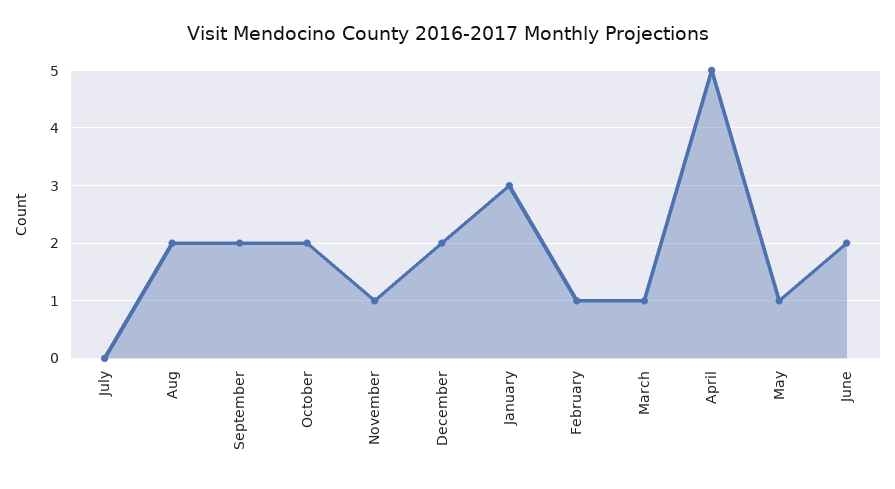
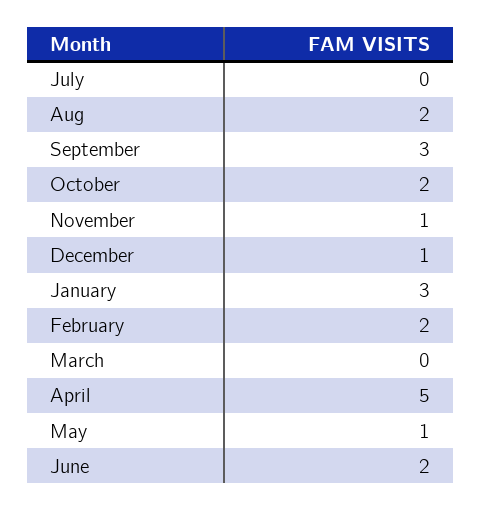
September: 2 -> 3
December: 2 -> 1
February: 1 -> 2
March: 1 -> 0

